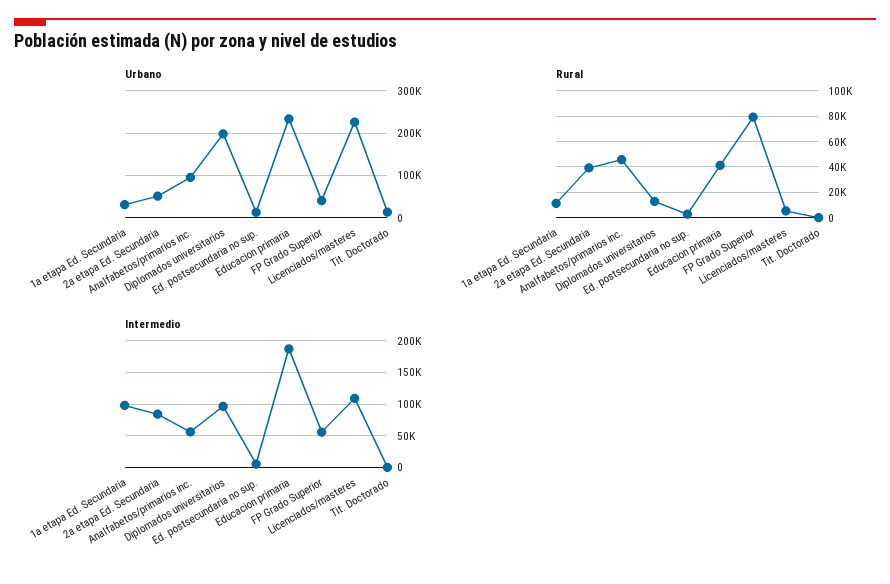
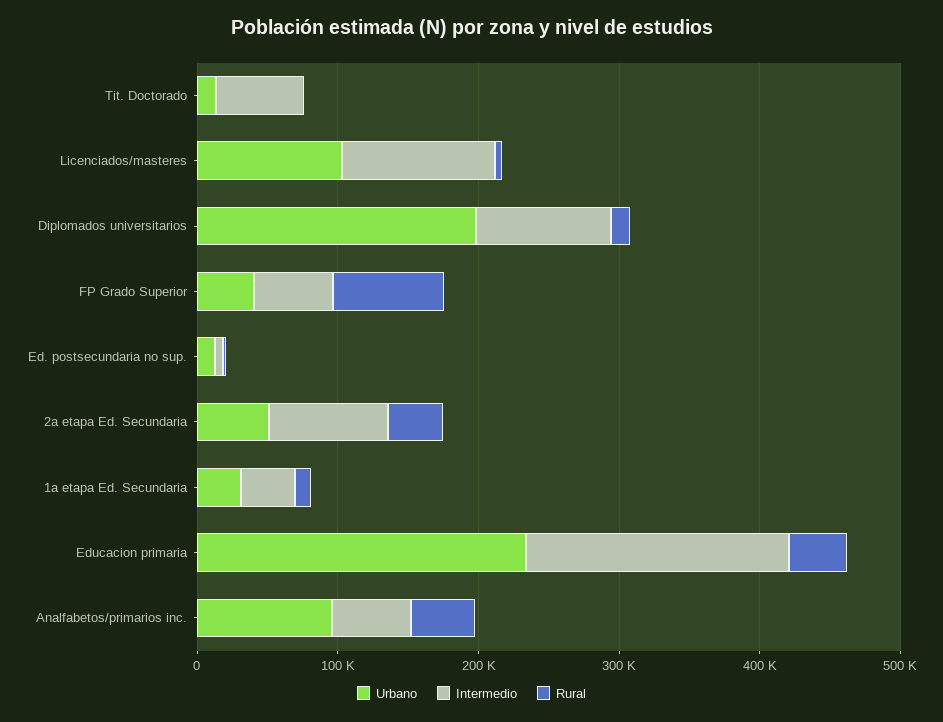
Urbano, Licenciados/masteres: 220000 -> 100000
Intermedio, 1a etapa Ed. Secundaria: 100000 -> 40000
Intermedio, Tit. Doctorado: 0 -> 60000

